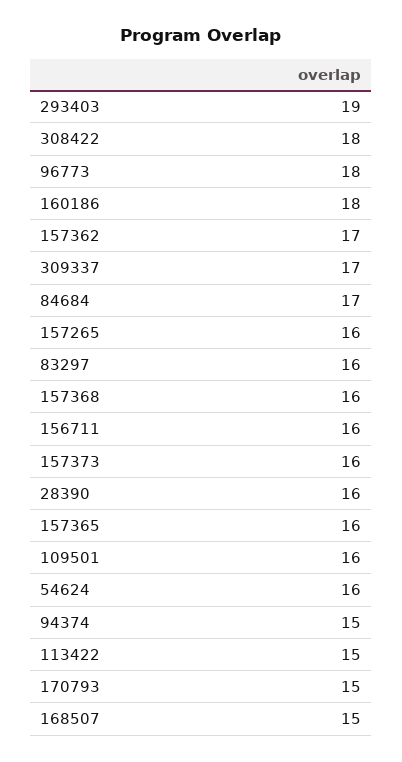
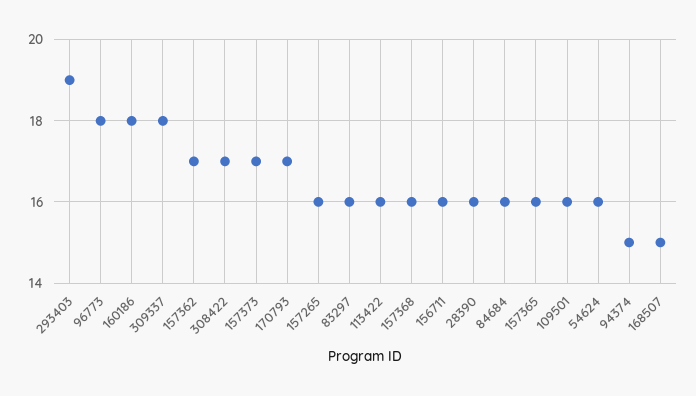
308422: 18 -> 17
309337: 17 -> 18
84684: 17 -> 16
157373: 16 -> 17
113422: 15 -> 16
170793: 15 -> 17

